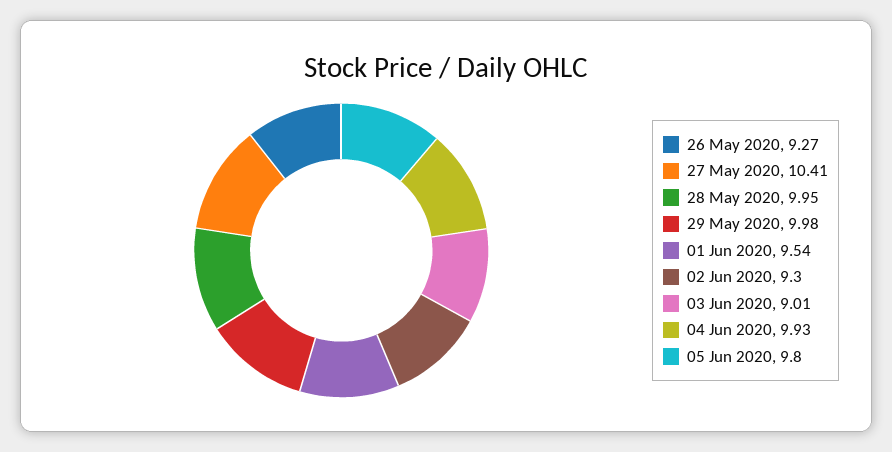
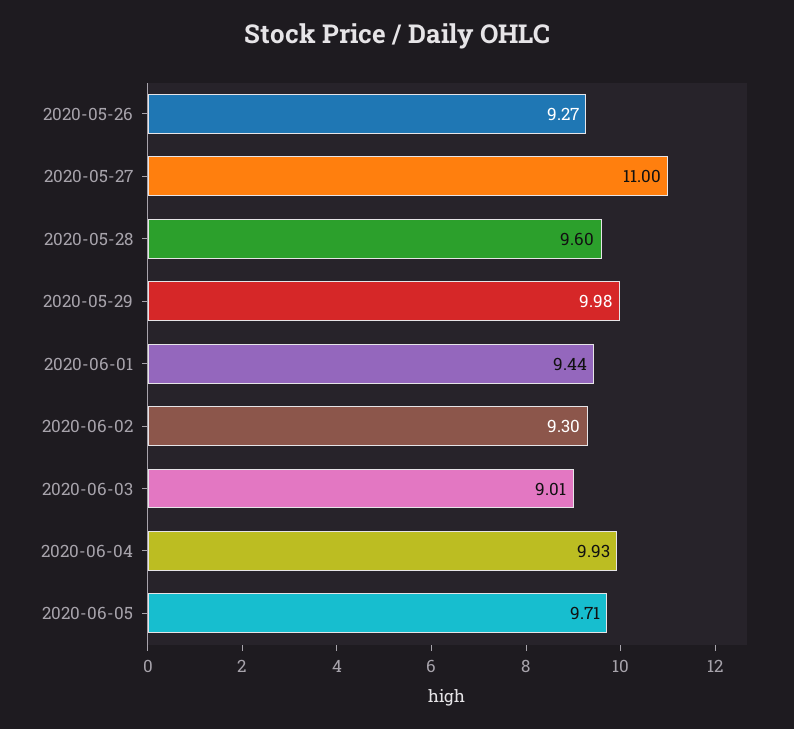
27 May 2020: 10.41 -> 11
28 May 2020: 9.95 -> 9.6
01 Jun 2020: 9.54 -> 9.44
05 Jun 2020: 9.8 -> 9.71

